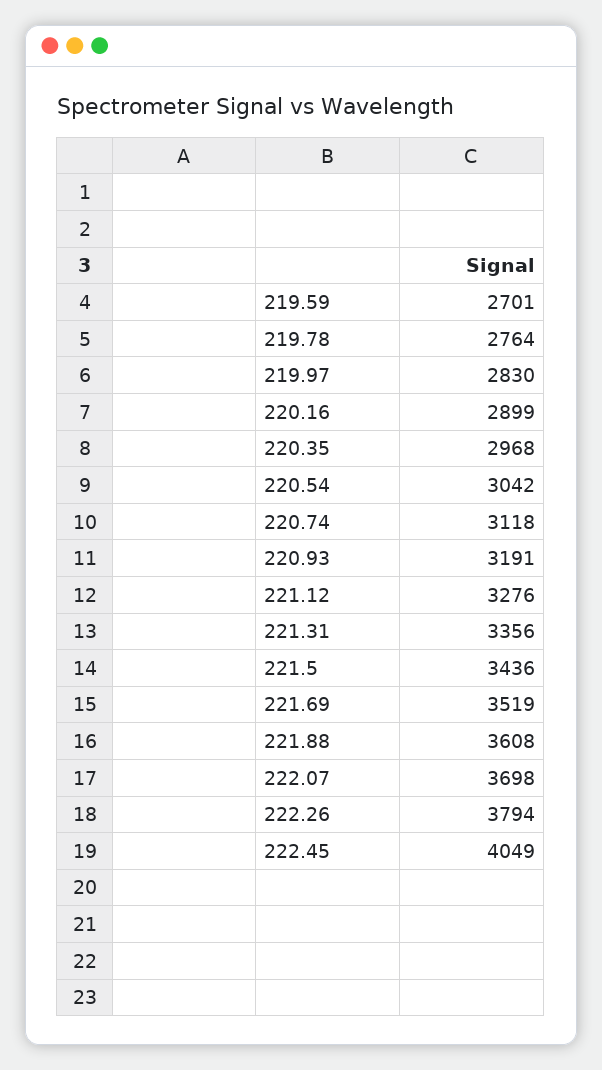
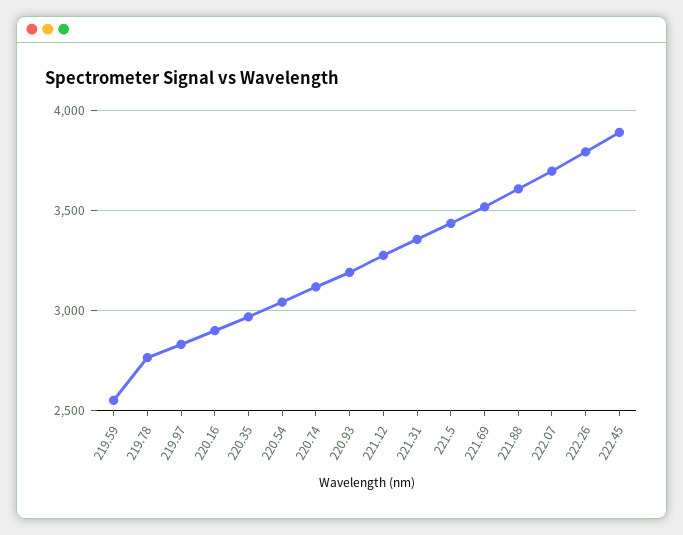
219.59: 2701 -> 2550
222.45: 4049 -> 3900

